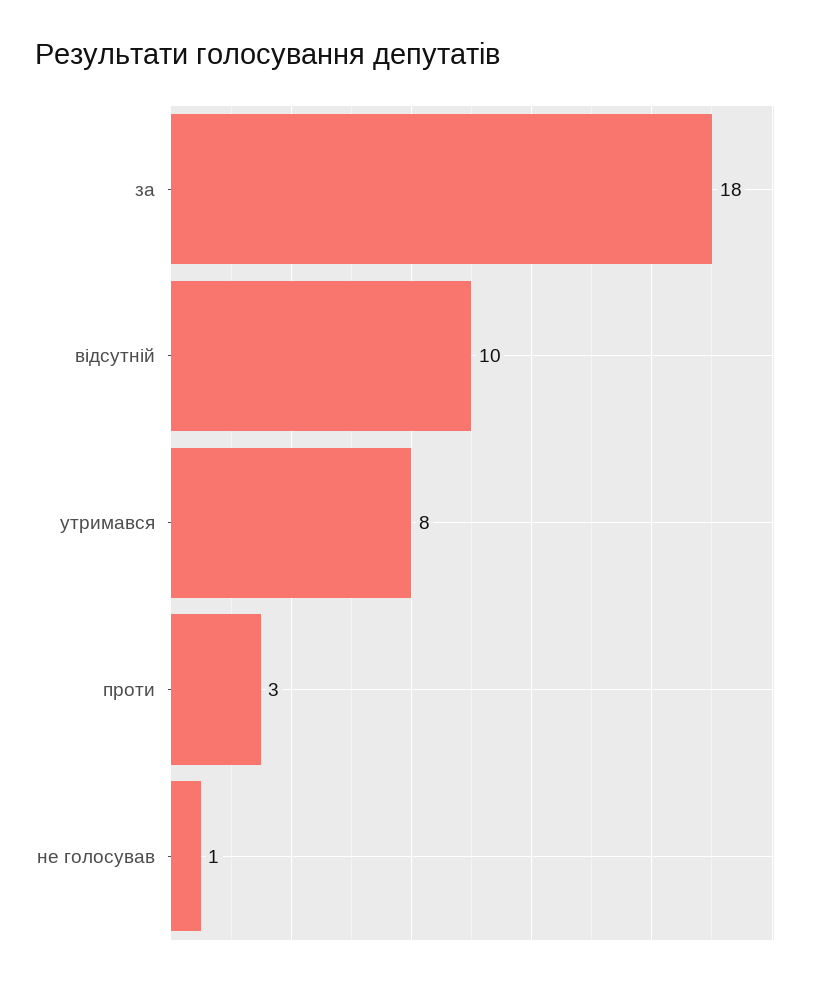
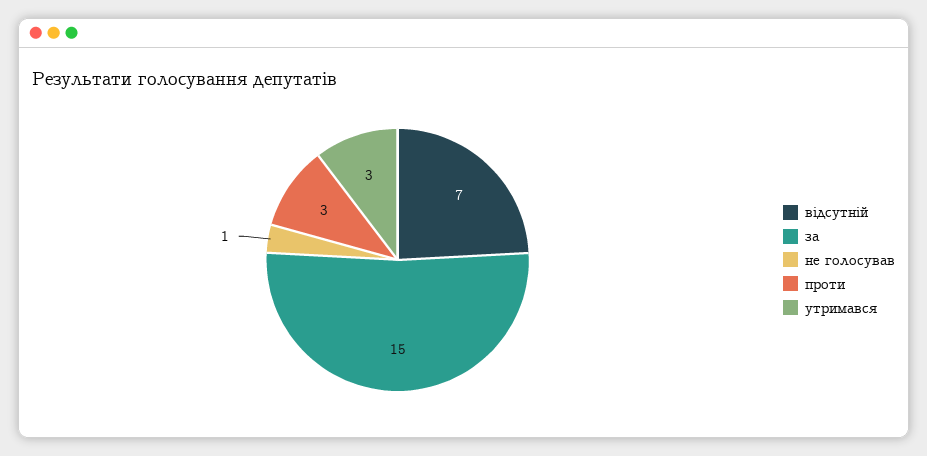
за: 18 -> 15
відсутній: 10 -> 7
утримався: 8 -> 3

